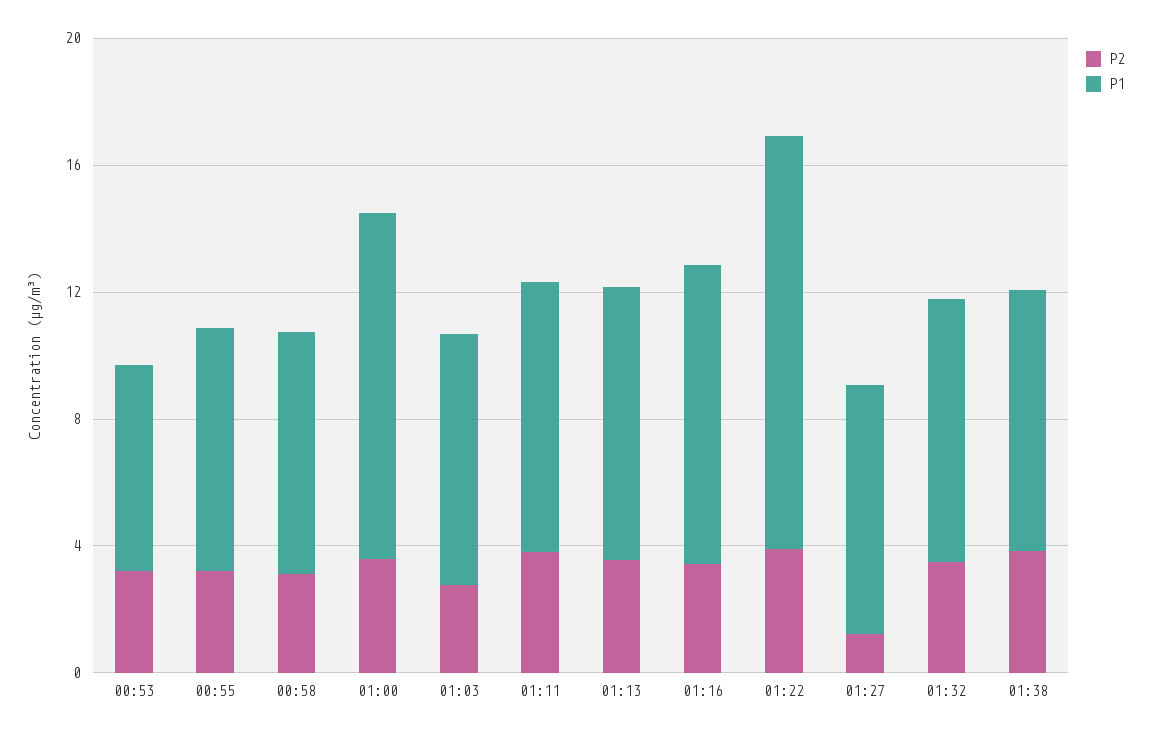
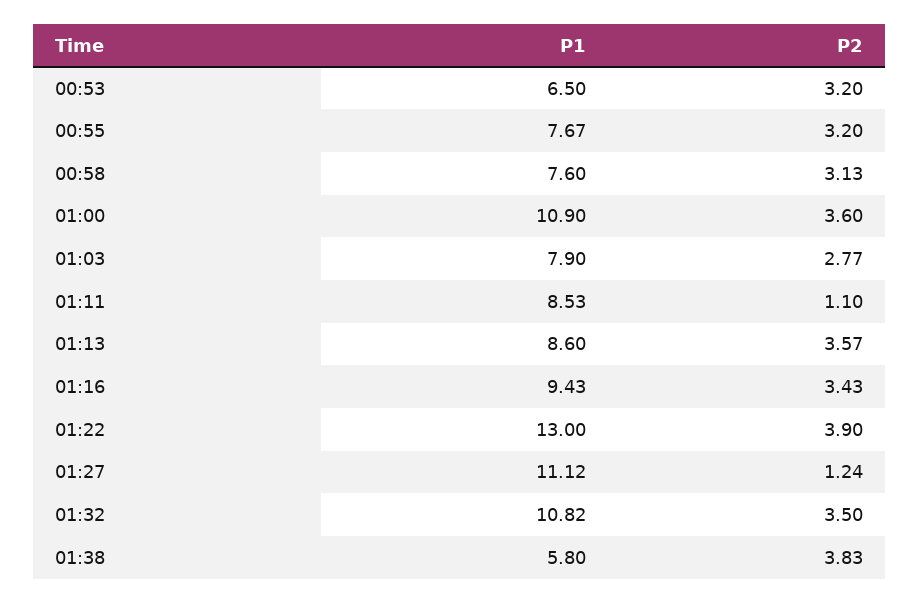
P2, 01:11: 4 -> 1.1
P1, 01:27: 8 -> 11.12
P1, 01:32: 8 -> 10.82
P1, 01:38: 8 -> 5.8

